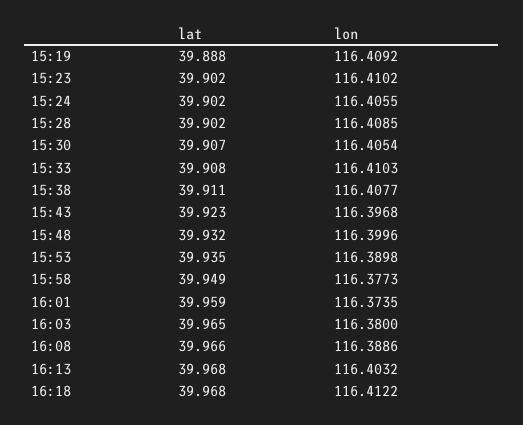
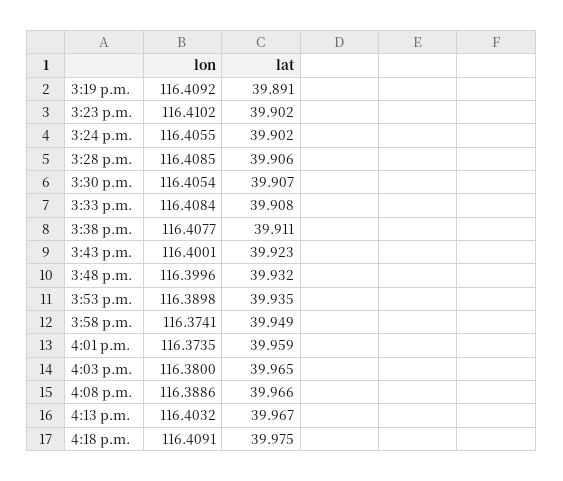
lat, 15:19: 39.888 -> 39.891
lat, 15:28: 39.902 -> 39.906
lon, 15:33: 116.4103 -> 116.4084
lon, 15:43: 116.3968 -> 116.4001
lon, 15:58: 116.3773 -> 116.3741
lat, 16:13: 39.968 -> 39.967
lat, 16:18: 39.968 -> 39.975
lon, 16:18: 116.4122 -> 116.4091

